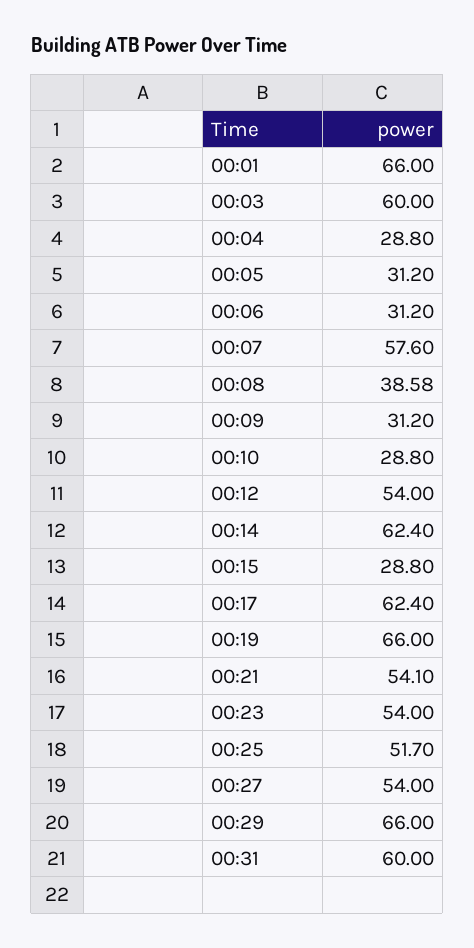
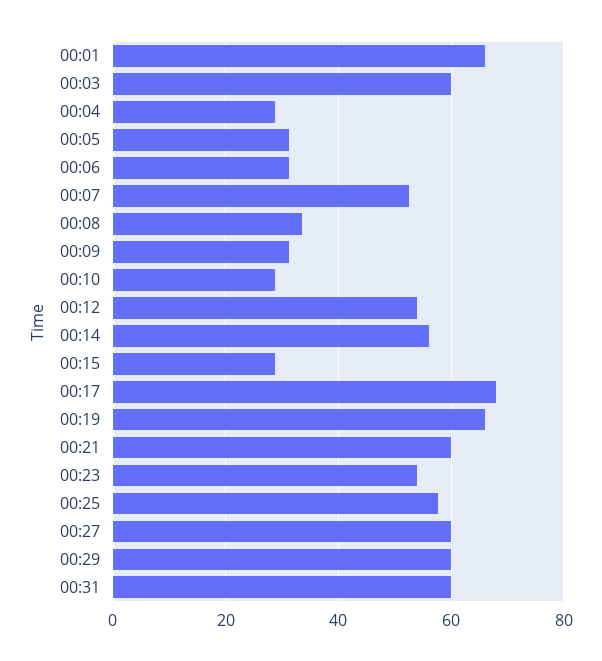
00:07: 57.6 -> 52
00:08: 38.58 -> 34
00:14: 62.4 -> 56
00:17: 62.4 -> 68
00:21: 54.1 -> 60
00:25: 51.7 -> 58
00:27: 54 -> 60
00:29: 66 -> 60

